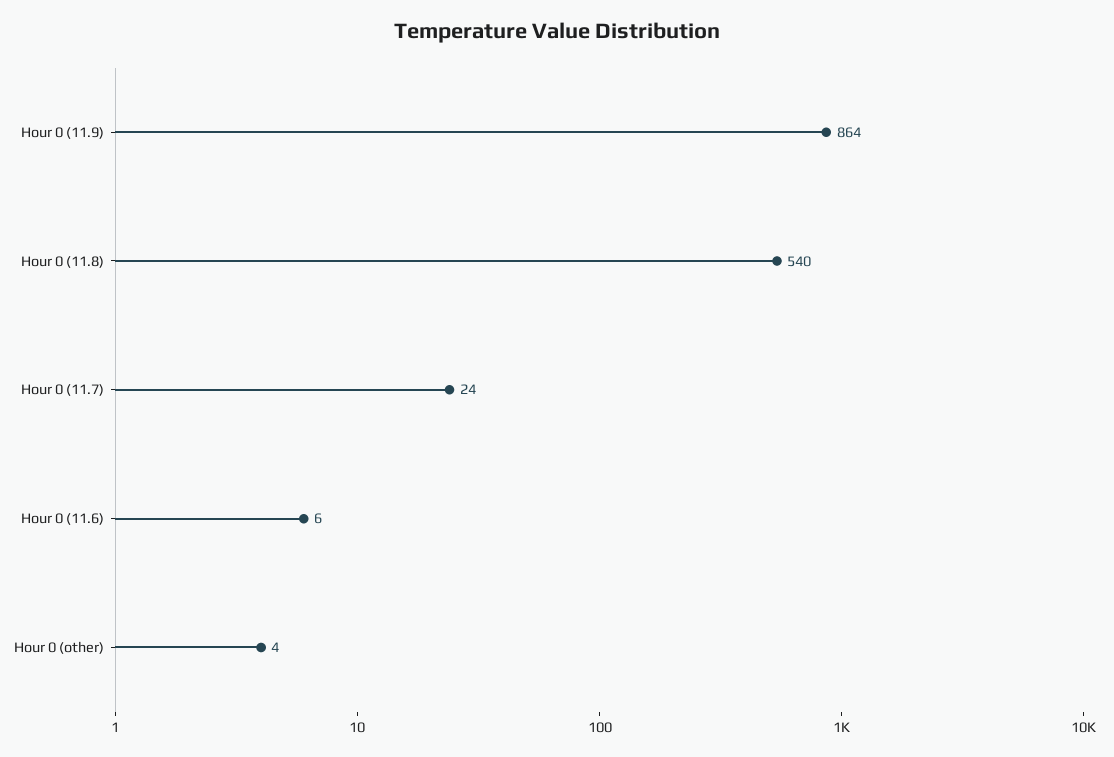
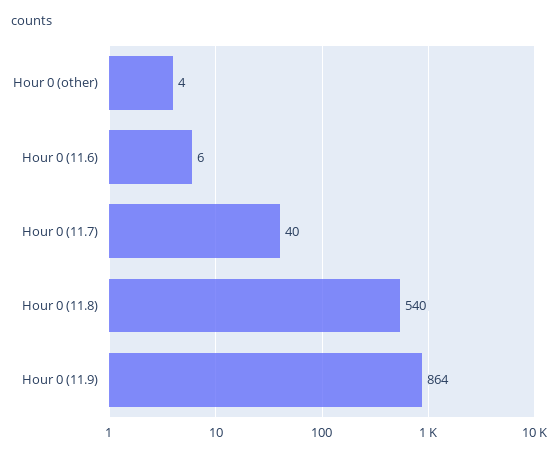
Hour 0 (11.7): 24 -> 40

